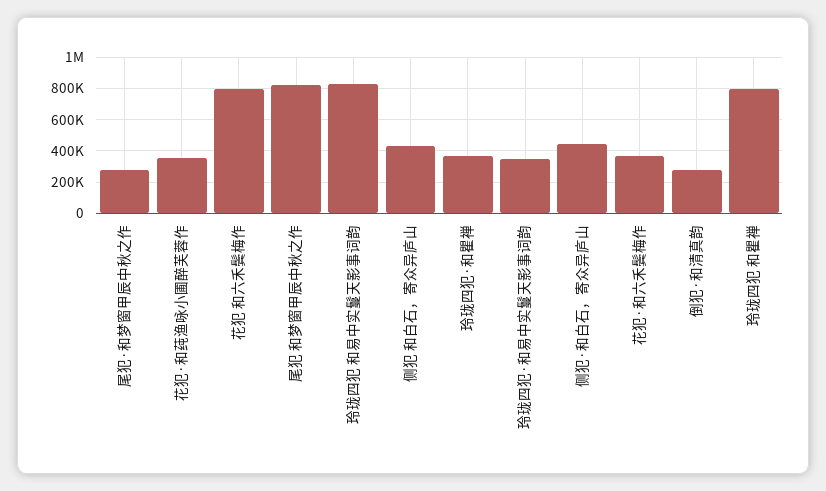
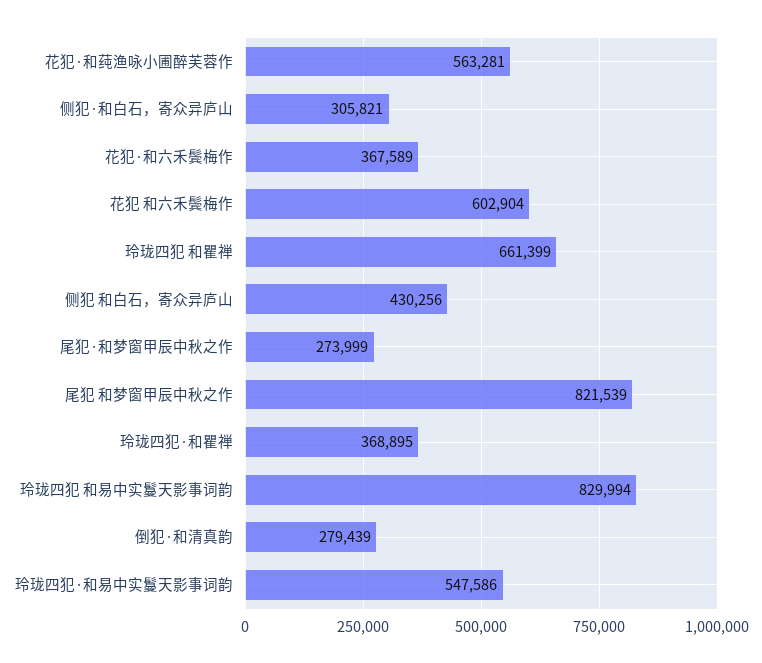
花犯·和莼渔咏小圃醉芙蓉作: 350000 -> 563281
花犯 和六禾鬓梅作: 800000 -> 602904
玲珑四犯·和易中实鬘天影事词韵: 350000 -> 547586
侧犯·和白石，寄众异庐山: 450000 -> 305821
玲珑四犯 和瞿禅: 800000 -> 661399

